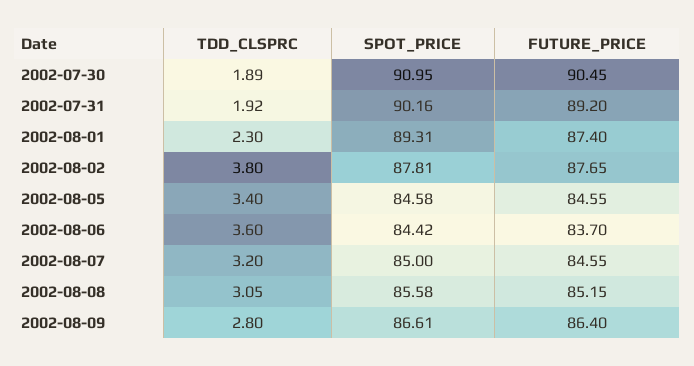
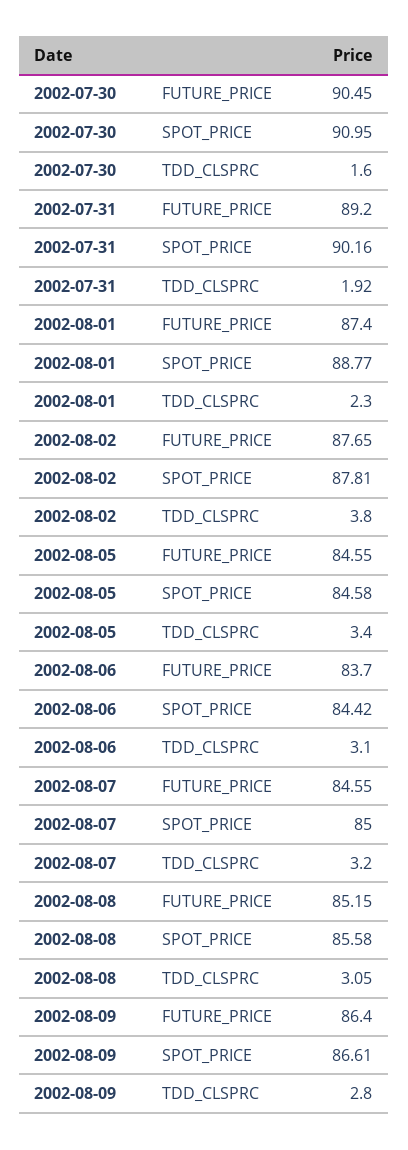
TDD_CLSPRC, 2002-07-30: 1.89 -> 1.6
SPOT_PRICE, 2002-08-01: 89.31 -> 88.77
TDD_CLSPRC, 2002-08-06: 3.6 -> 3.1

